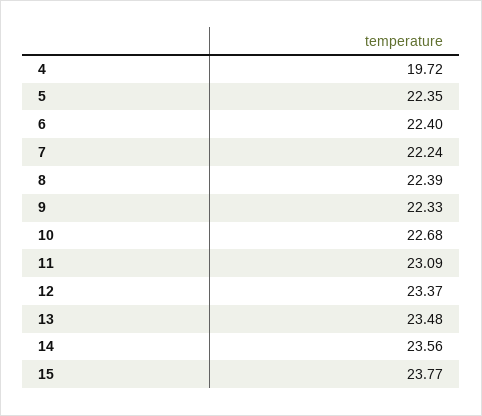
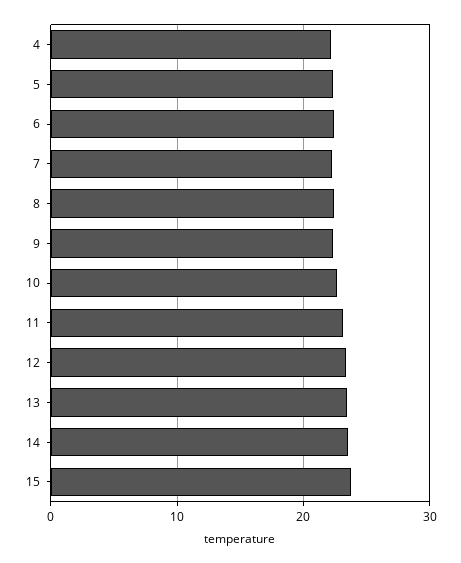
4: 19.72 -> 22

